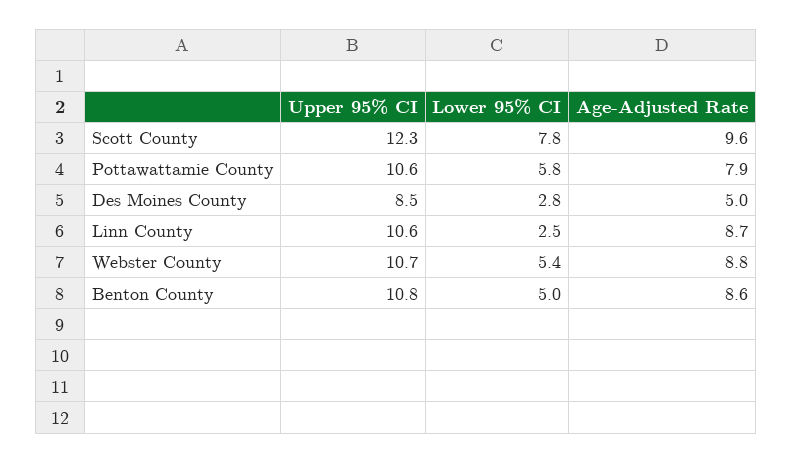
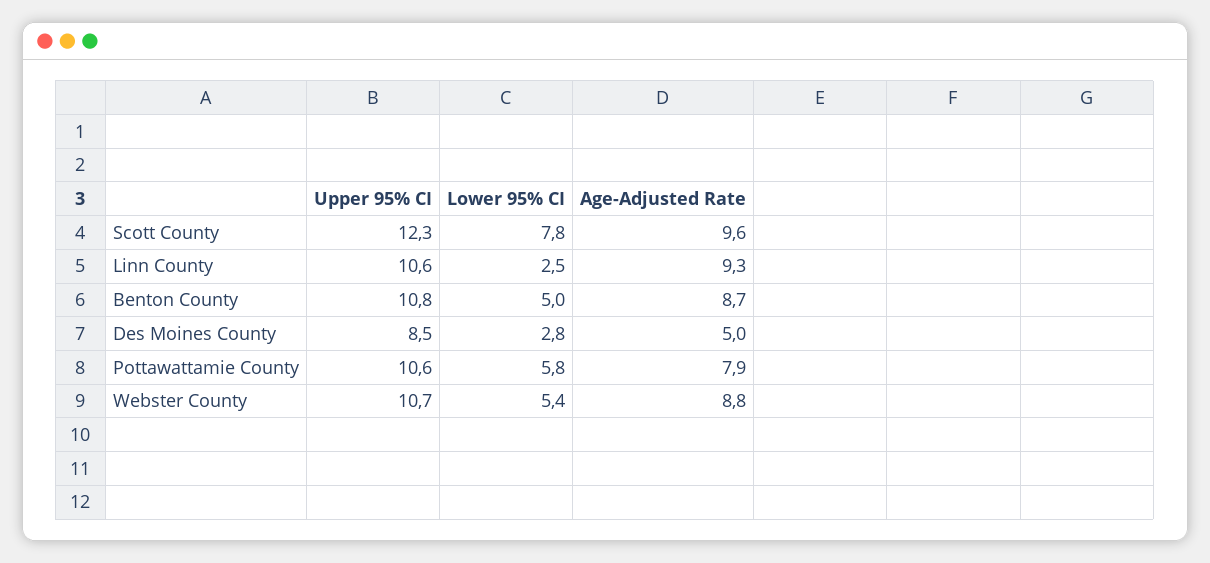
Age-Adjusted Rate, Linn County: 8.7 -> 9.3
Age-Adjusted Rate, Benton County: 8.6 -> 8.7

